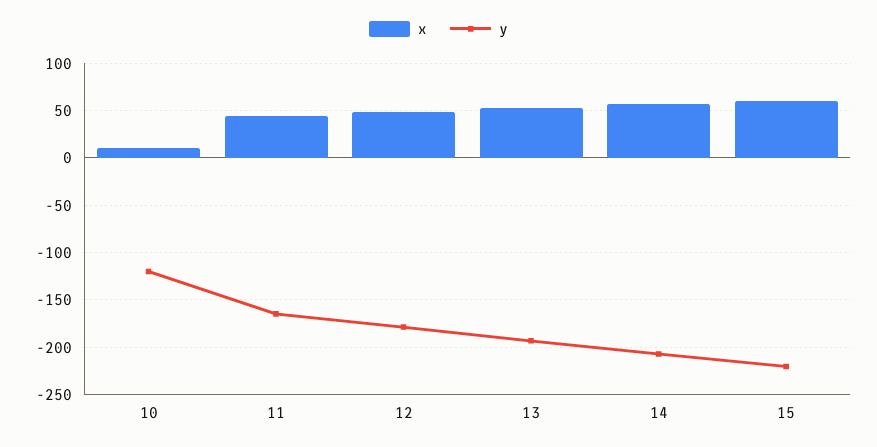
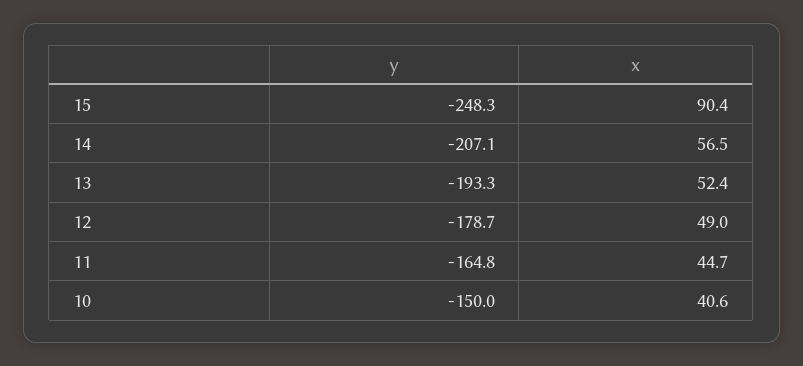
x, 10: 10 -> 40.6
y, 10: -120 -> -150
x, 15: 60 -> 90.4
y, 15: -220 -> -248.3

